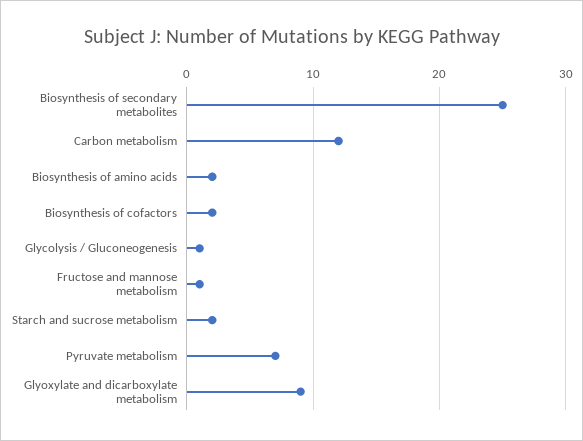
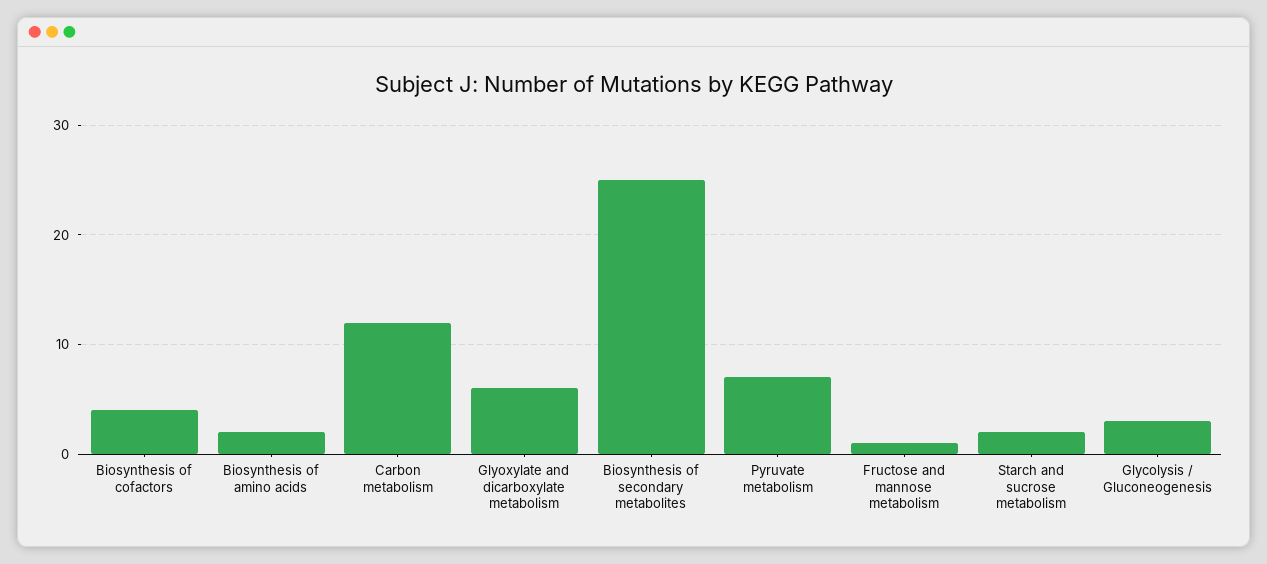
Biosynthesis of cofactors: 2 -> 4
Glycolysis / Gluconeogenesis: 1 -> 3
Glyoxylate and dicarboxylate metabolism: 9 -> 6

